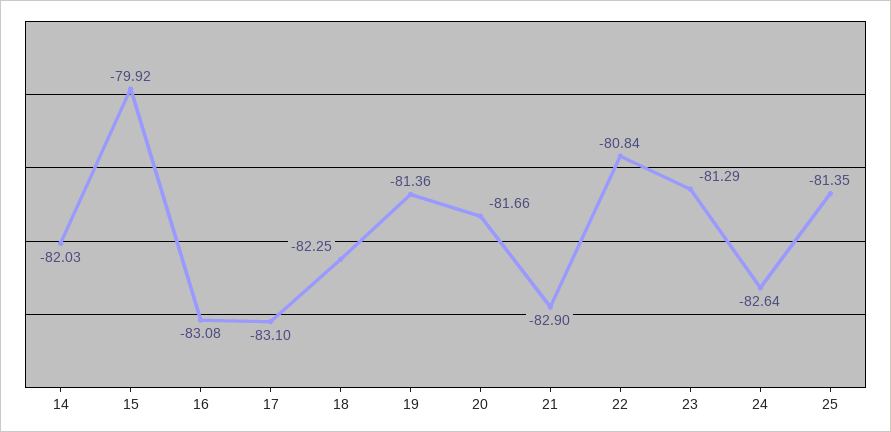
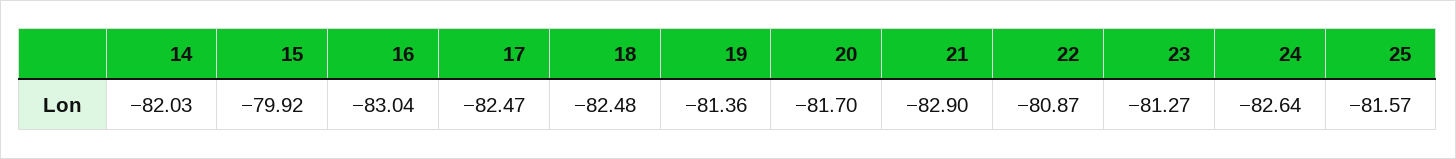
16: -83.08 -> -83.04
17: -83.1 -> -82.47
18: -82.25 -> -82.48
20: -81.66 -> -81.7
22: -80.84 -> -80.87
23: -81.29 -> -81.27
25: -81.35 -> -81.57

